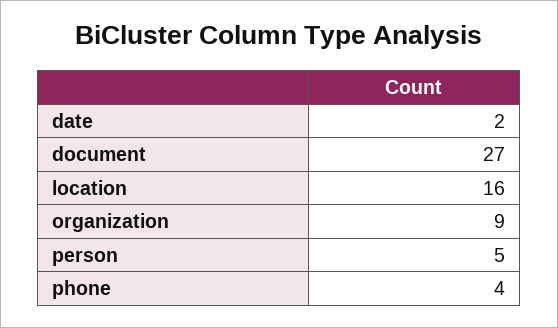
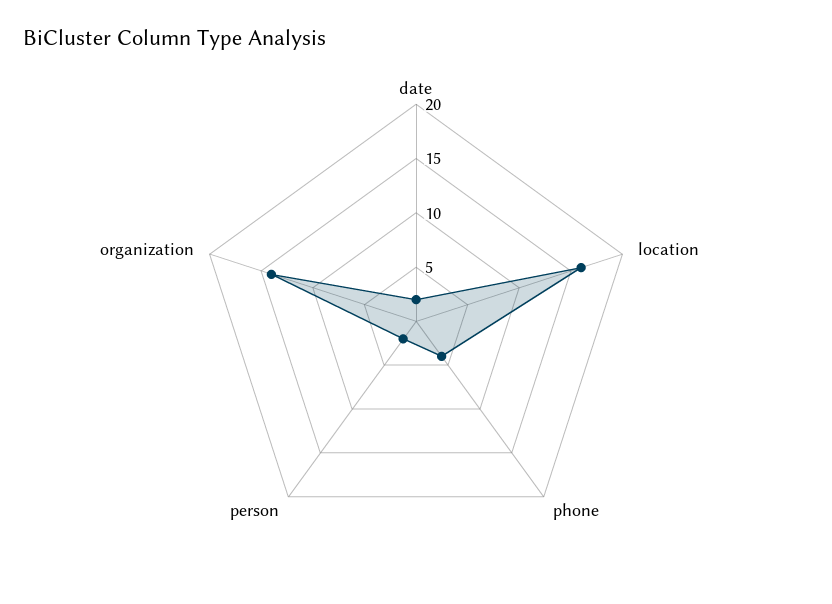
document: 27 -> none
organization: 9 -> 14
person: 5 -> 2

